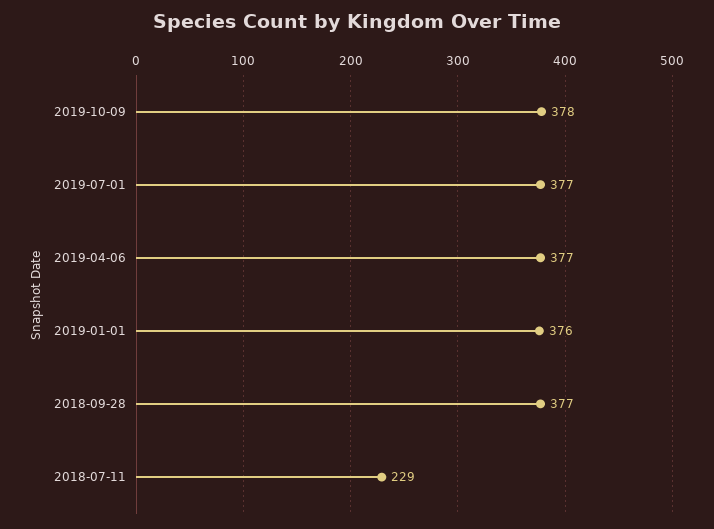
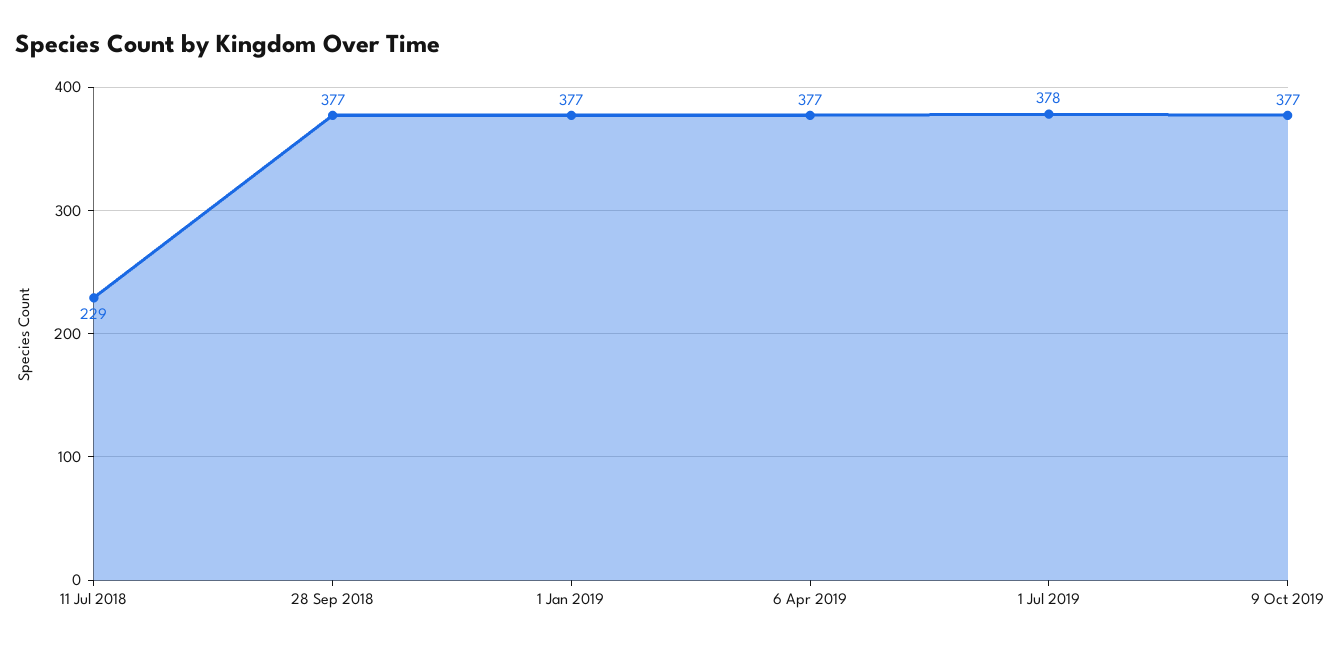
2019-10-09: 378 -> 377
2019-07-01: 377 -> 378
2019-01-01: 376 -> 377

